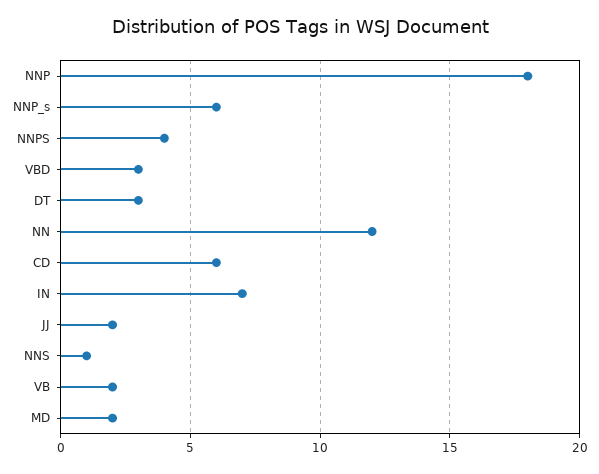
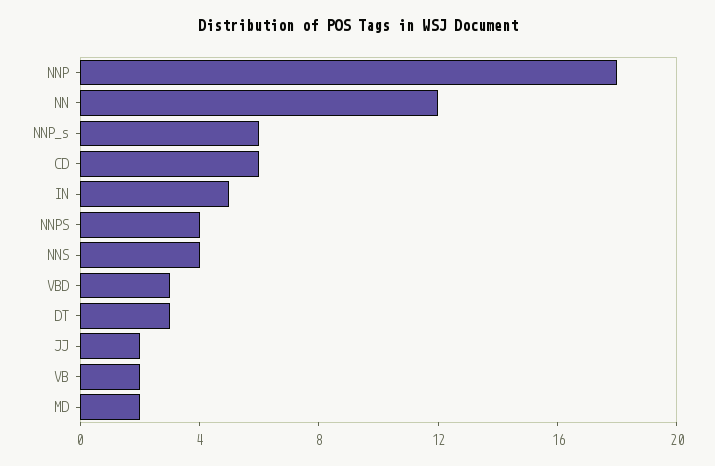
IN: 7 -> 5
NNS: 1 -> 4

